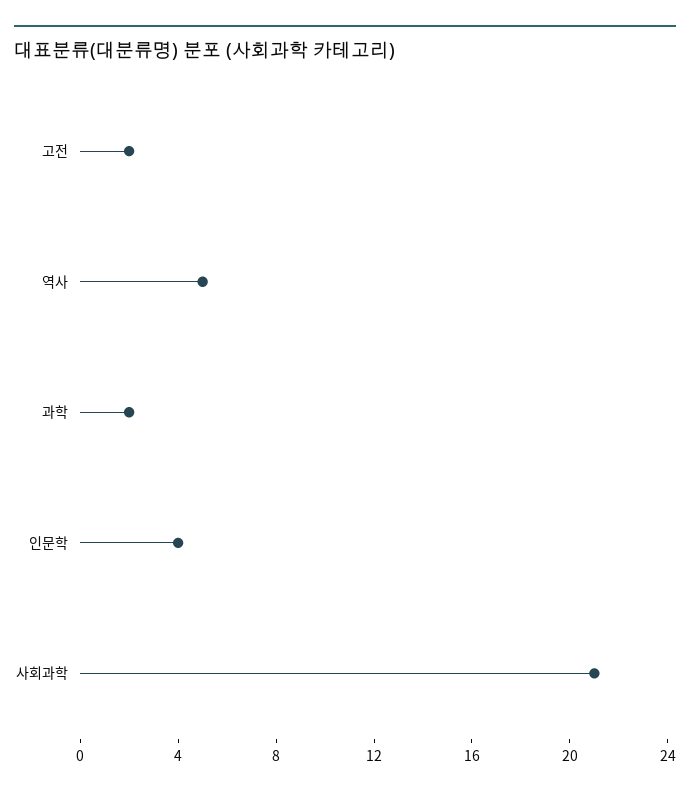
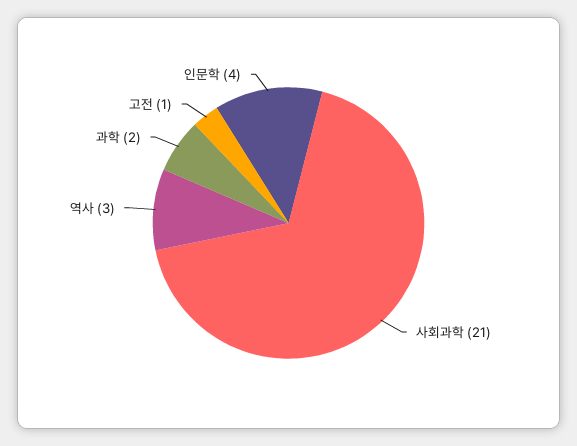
고전: 2 -> 1
역사: 5 -> 3

